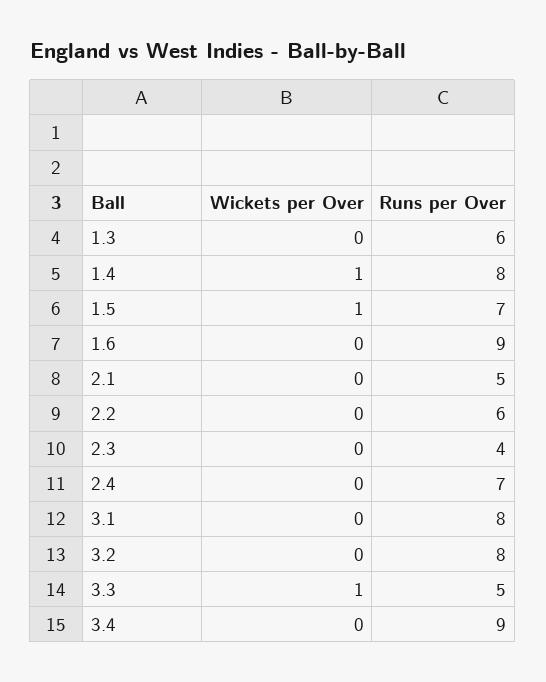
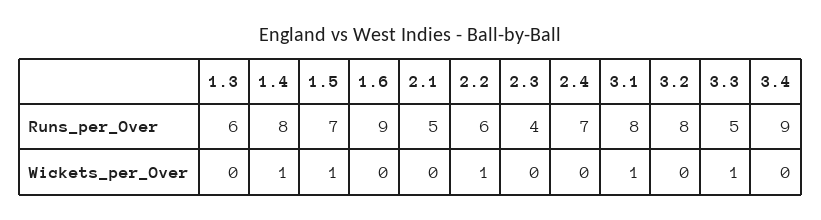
Wickets per Over, 2.2: 0 -> 1
Wickets per Over, 3.1: 0 -> 1

